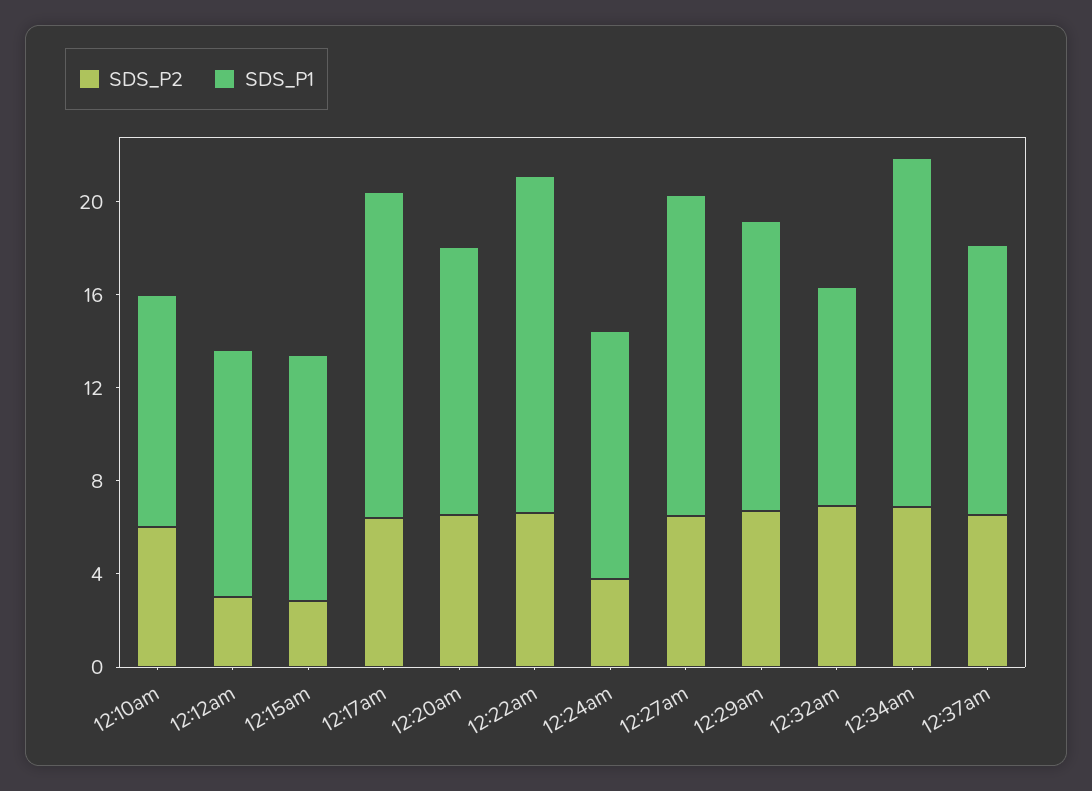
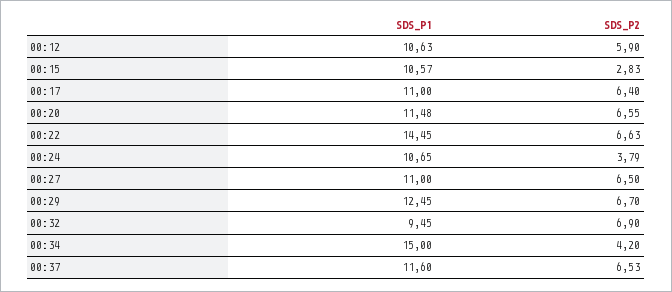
SDS_P2, 12:10am: 6 -> none
SDS_P1, 12:10am: 10 -> none
SDS_P2, 12:12am: 3 -> 5.9
SDS_P1, 12:17am: 14 -> 11
SDS_P1, 12:27am: 14 -> 11
SDS_P2, 12:34am: 7 -> 4.2

